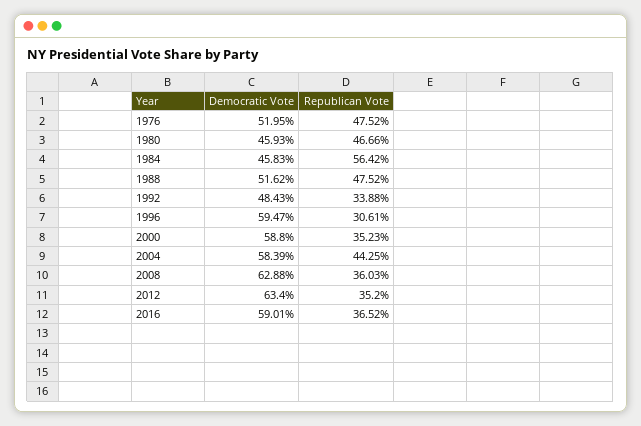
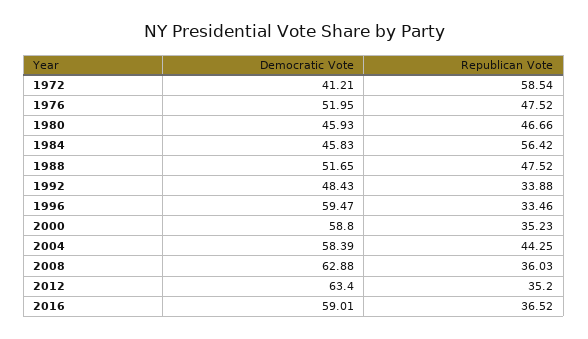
Democratic Vote, 1988: 51.62 -> 51.65
Republican Vote, 1996: 30.61 -> 33.46
Democratic Vote, 1972: none -> 41.21
Republican Vote, 1972: none -> 58.54

